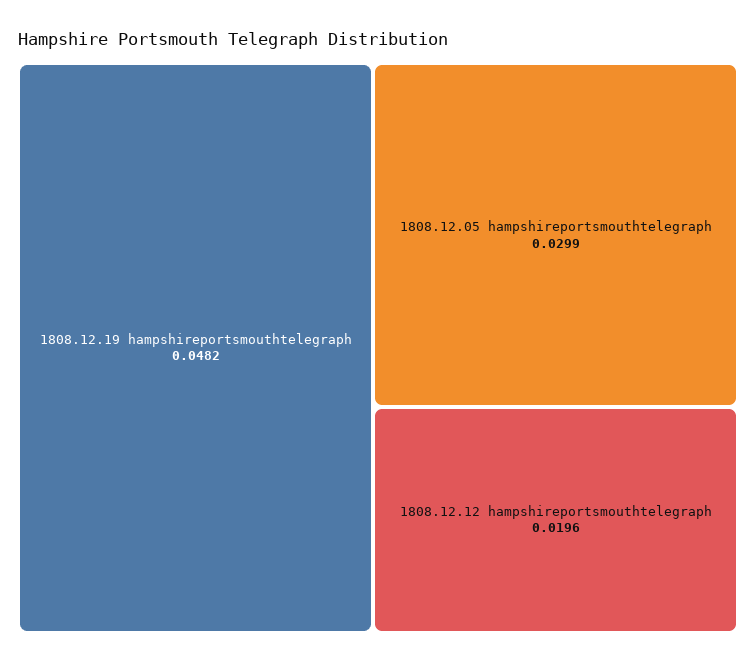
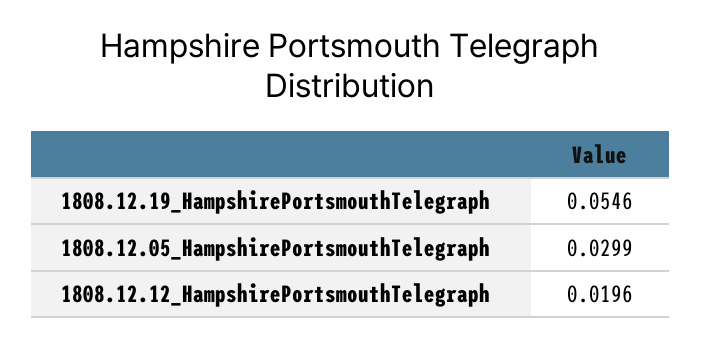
1808.12.19 hampshireportsmouthtelegraph: 0.0482 -> 0.0546

